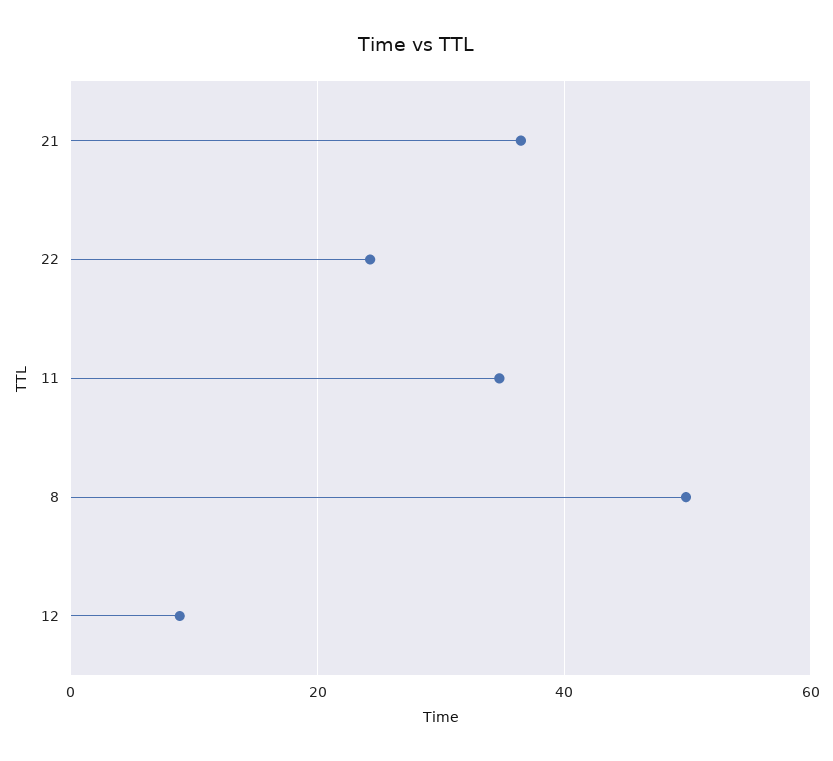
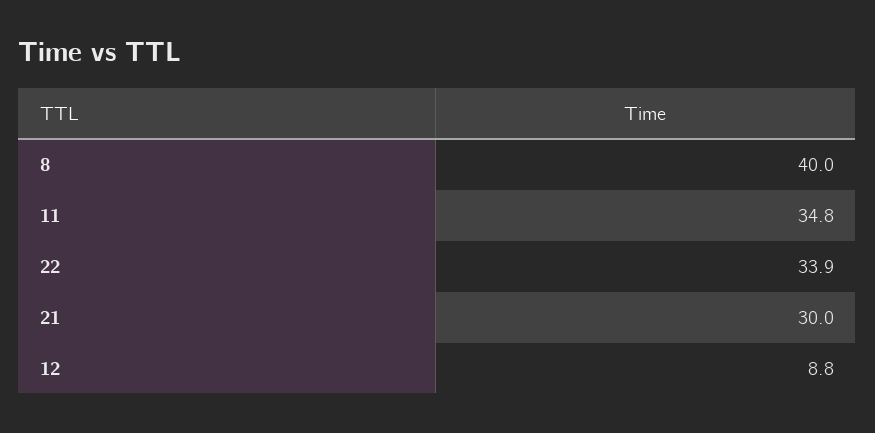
21: 36 -> 30
22: 24 -> 33.9
8: 50 -> 40

